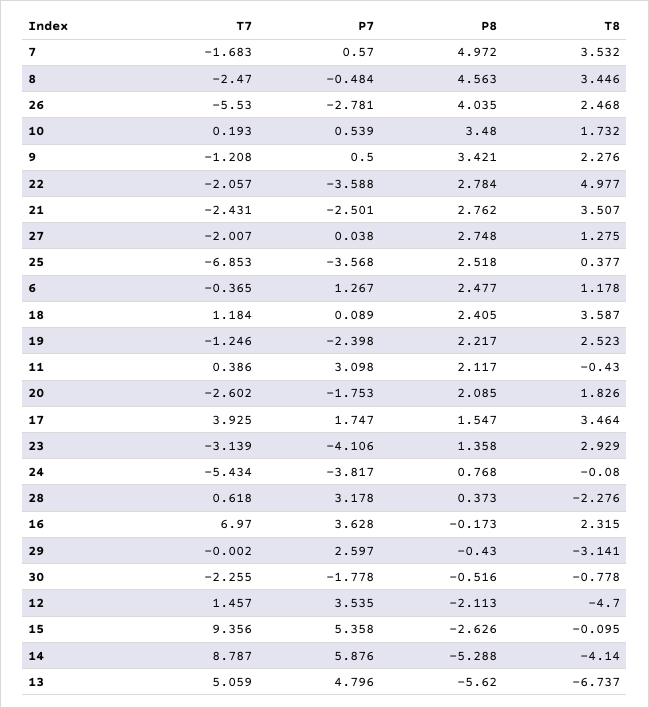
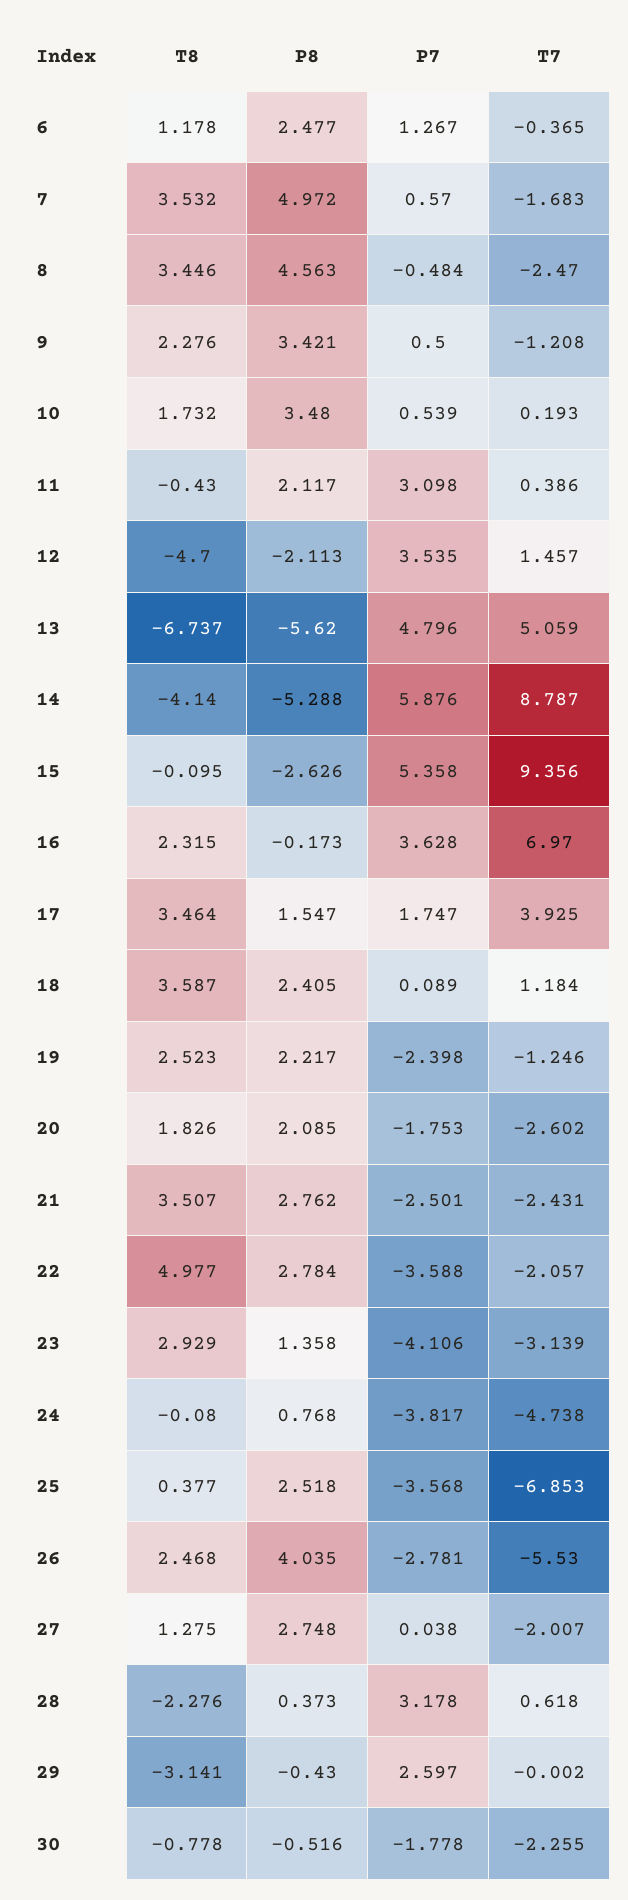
T7, 24: -5.434 -> -4.738

